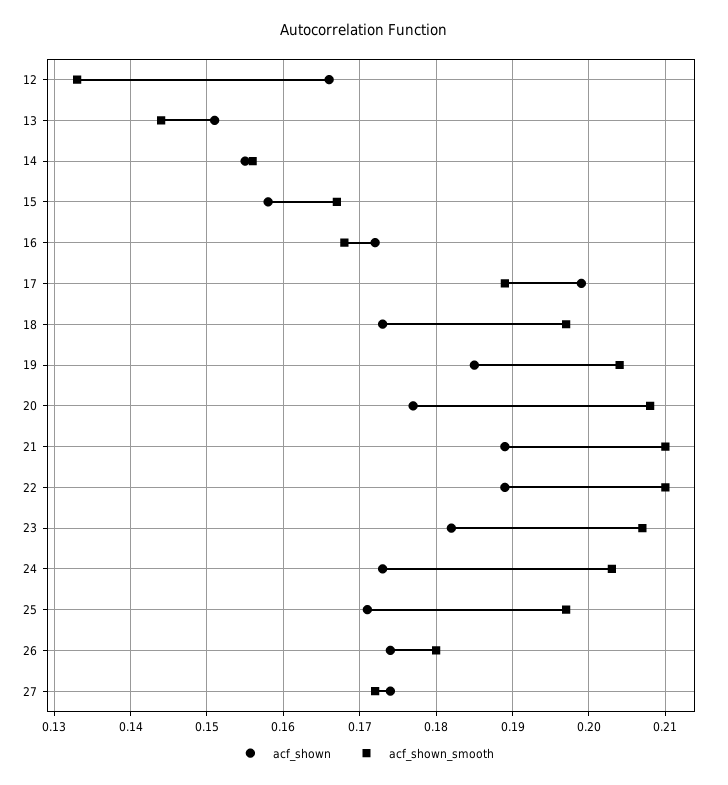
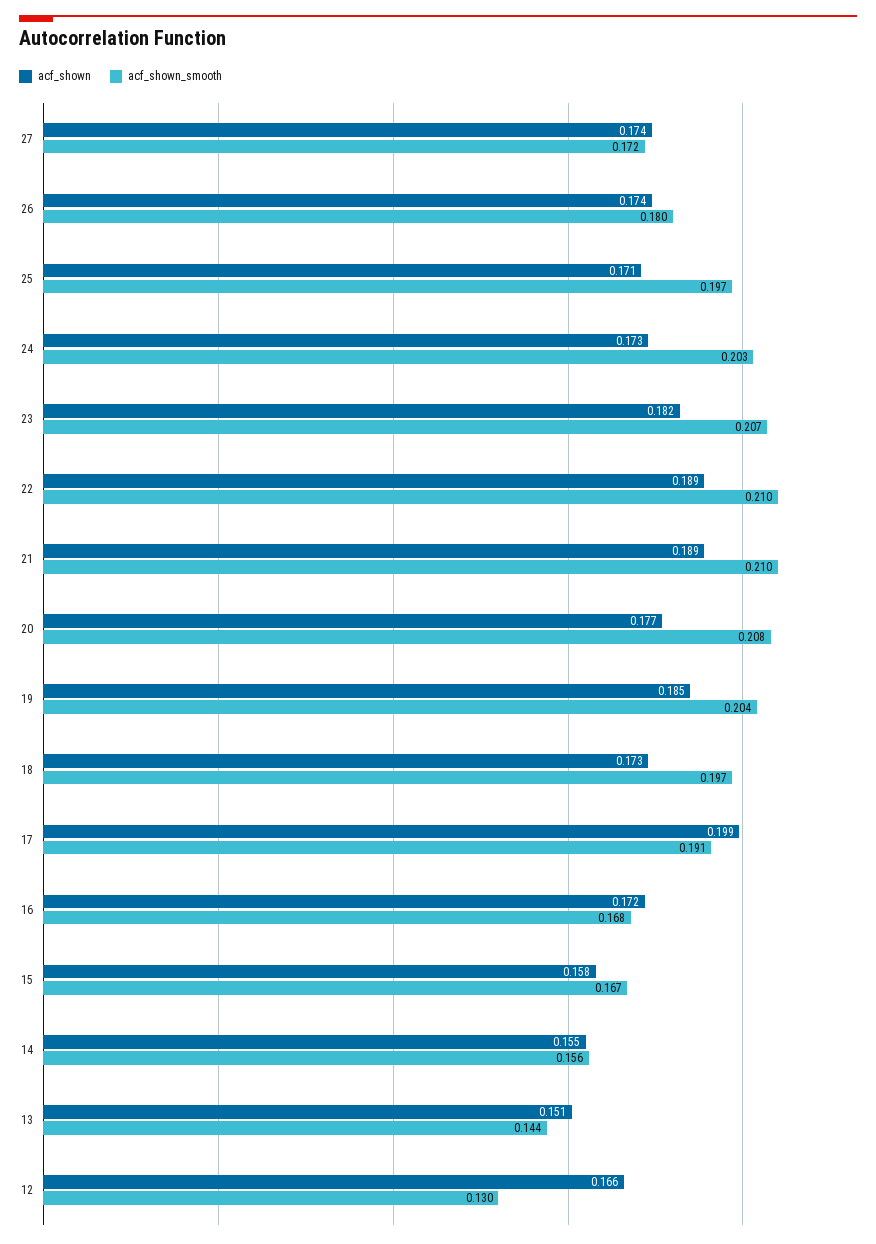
acf_shown_smooth, 12: 0.133 -> 0.13
acf_shown_smooth, 17: 0.189 -> 0.191

